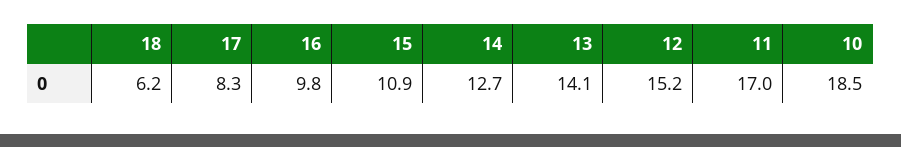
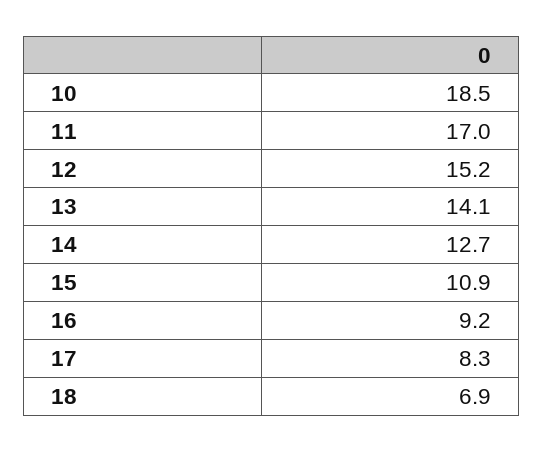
18: 6.2 -> 6.9
16: 9.8 -> 9.2

